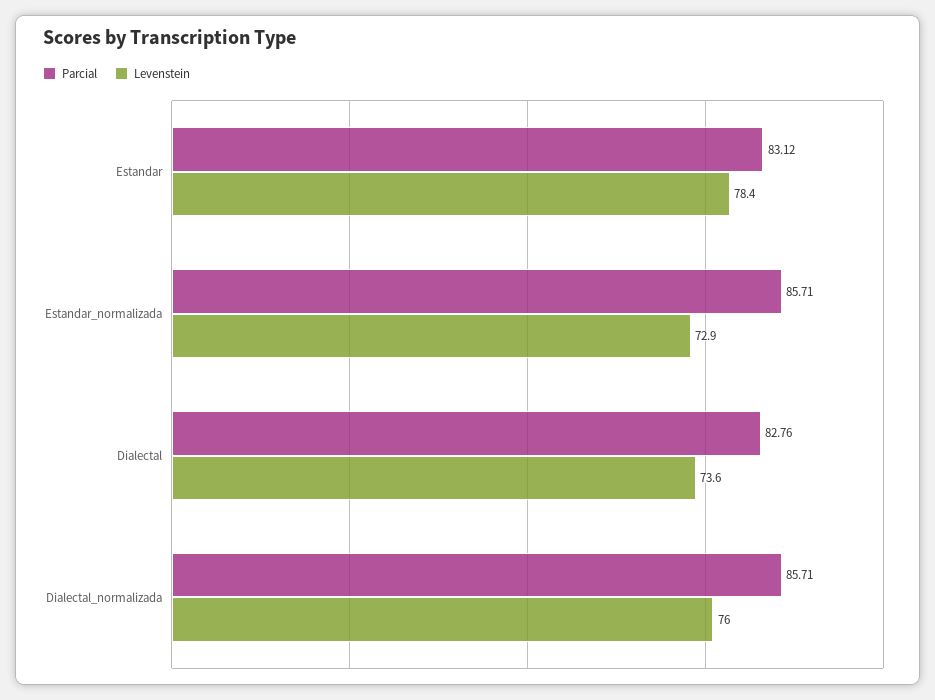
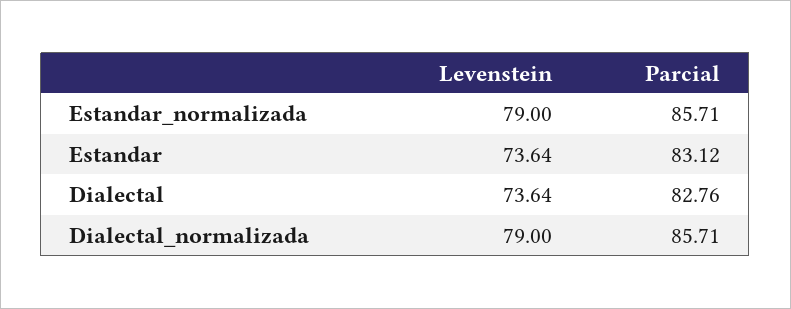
Levenstein, Estandar: 78.4 -> 73.64
Levenstein, Estandar_normalizada: 72.9 -> 79
Levenstein, Dialectal_normalizada: 76 -> 79

